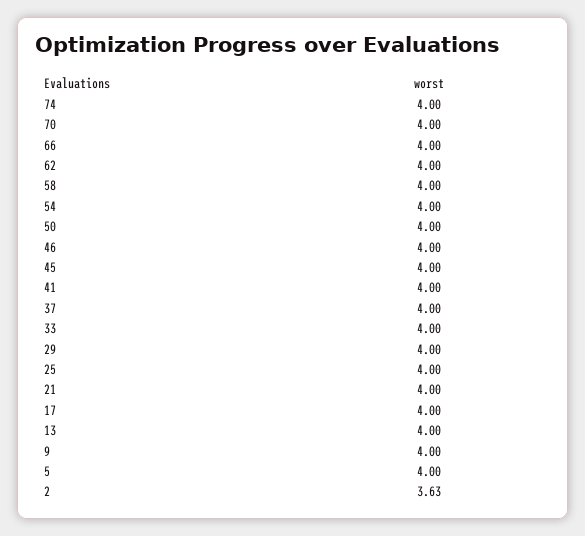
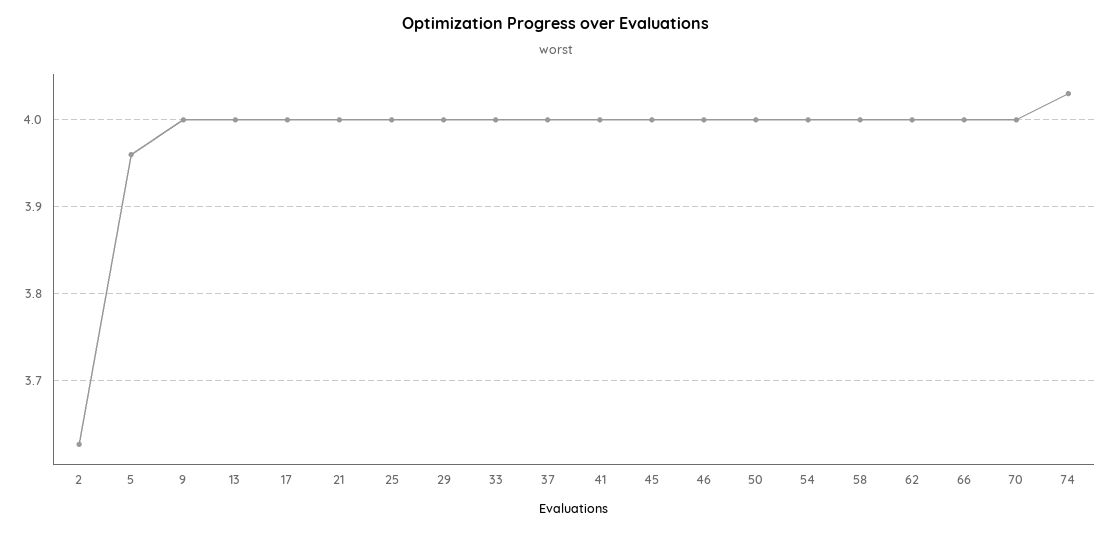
74: 4 -> 4.03
5: 4 -> 3.96

